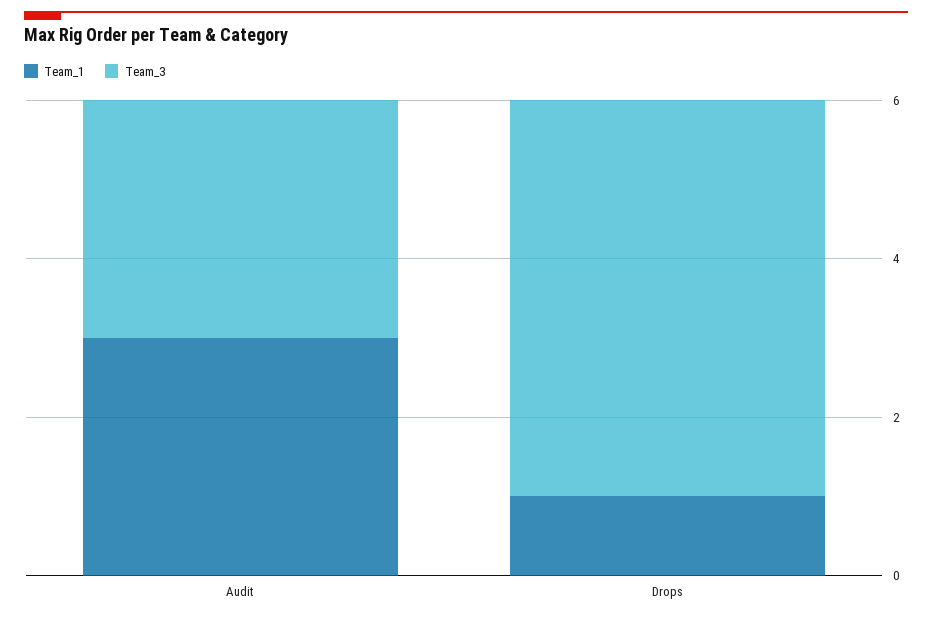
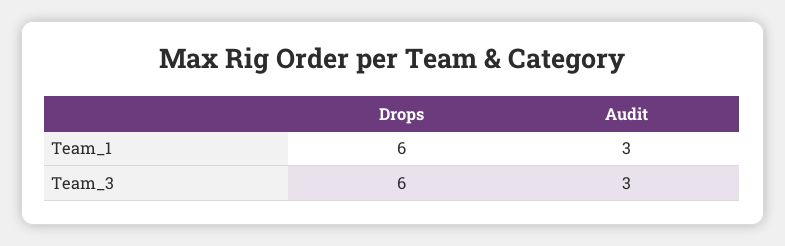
Team_1, Drops: 1 -> 6
Team_3, Drops: 5 -> 6

